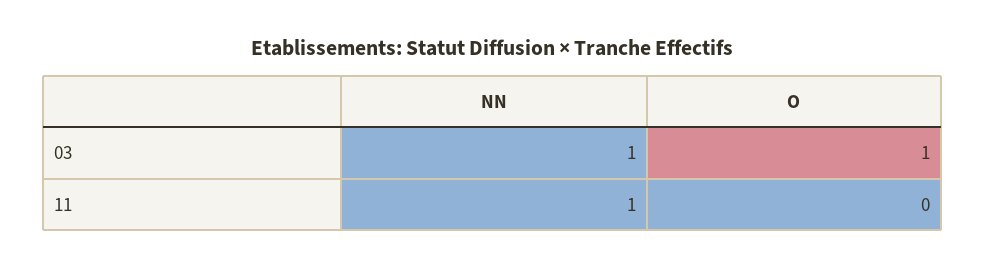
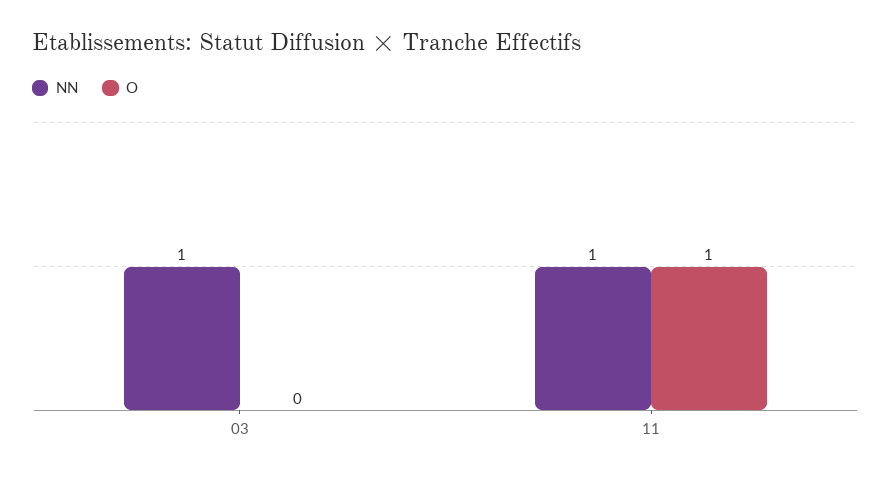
O, 03: 1 -> 0
O, 11: 0 -> 1

